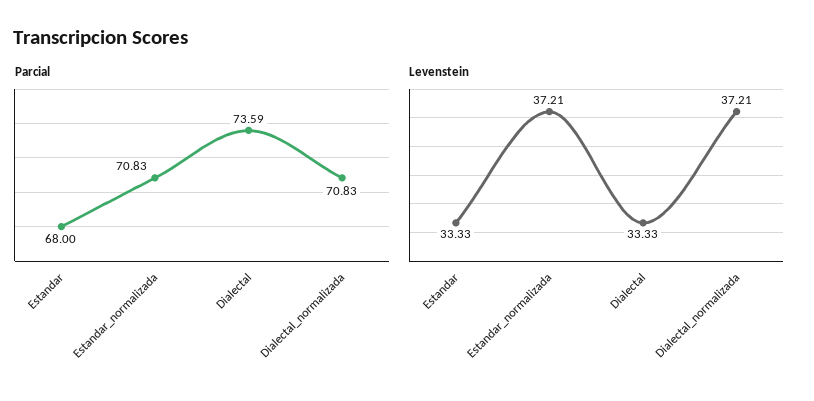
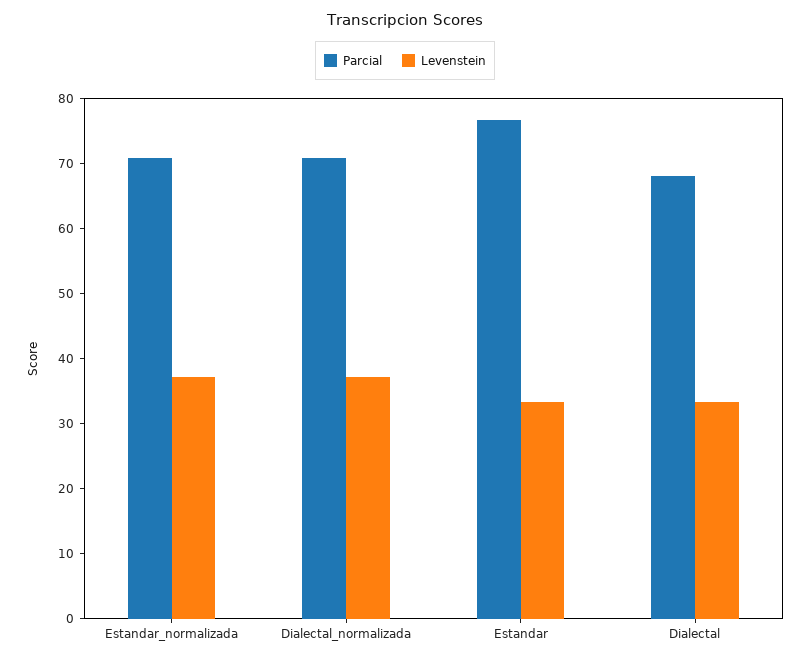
Parcial, Estandar: 68 -> 76
Parcial, Dialectal: 73.59 -> 68

